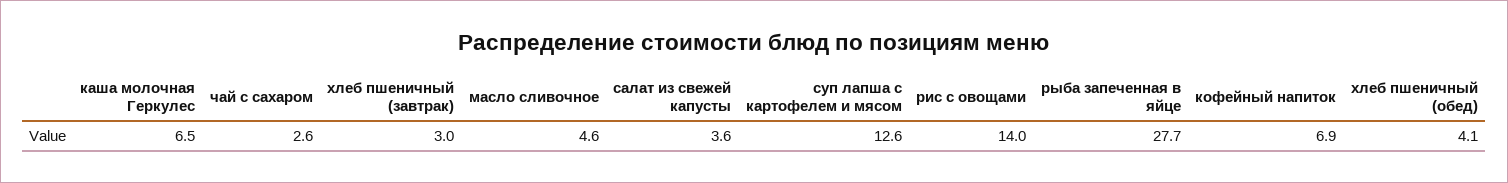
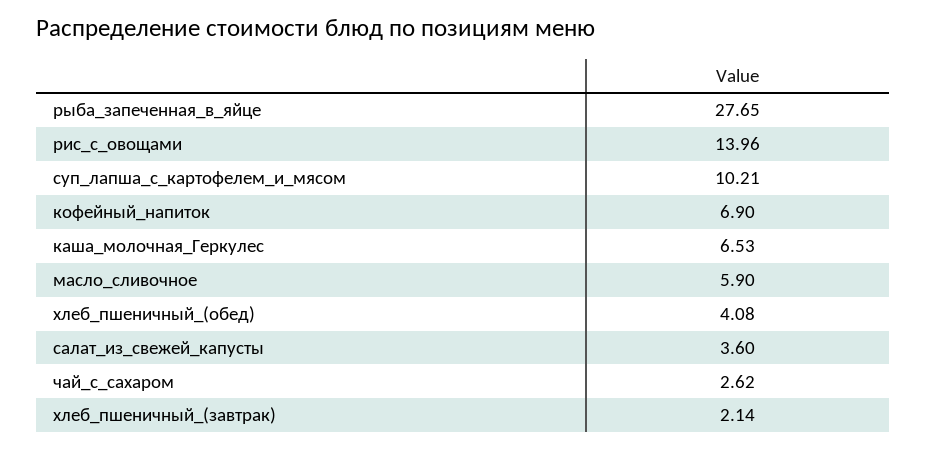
хлеб пшеничный (завтрак): 3 -> 2.14
масло сливочное: 4.6 -> 5.9
суп лапша с картофелем и мясом: 12.6 -> 10.21

